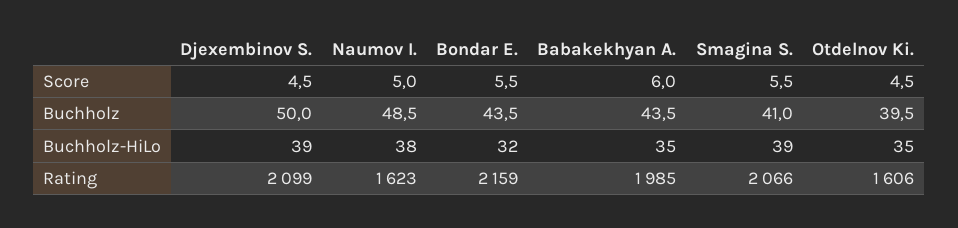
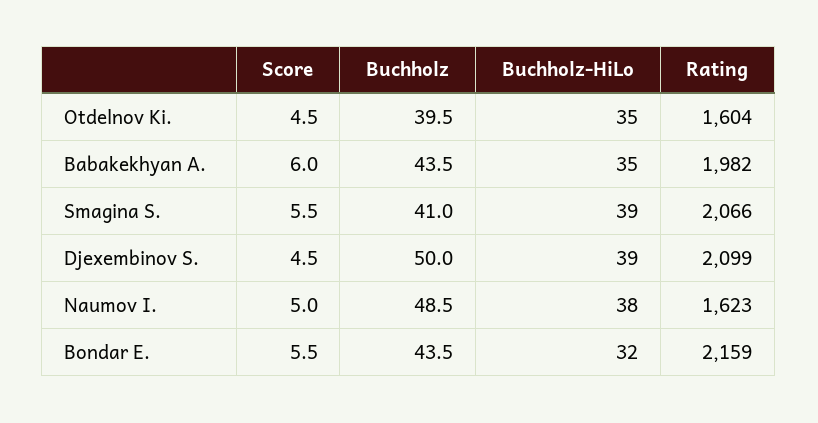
Babakekhyan A., Rating: 1985 -> 1982
Otdelnov Ki., Rating: 1606 -> 1604

